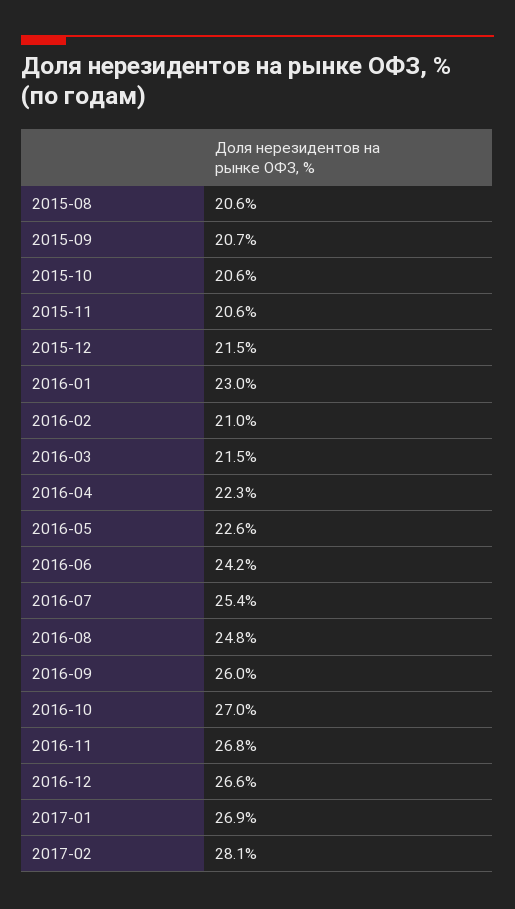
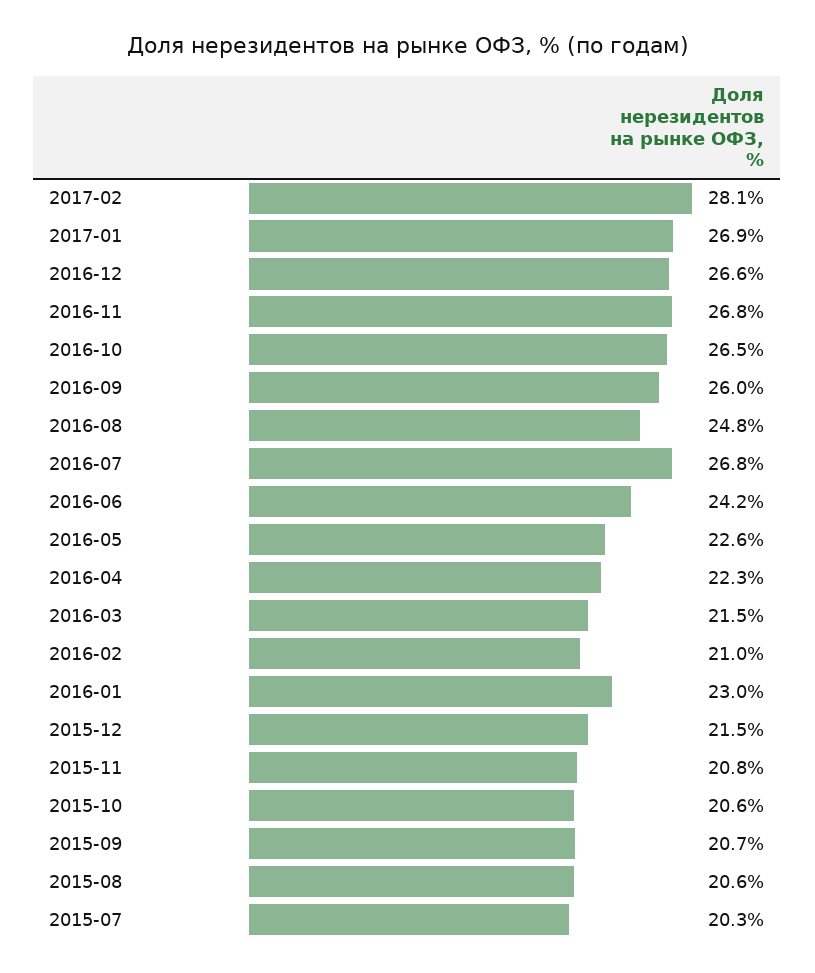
2015-11: 20.6 -> 20.8
2016-07: 25.4 -> 26.8
2016-10: 27 -> 26.5
2015-07: none -> 20.3

